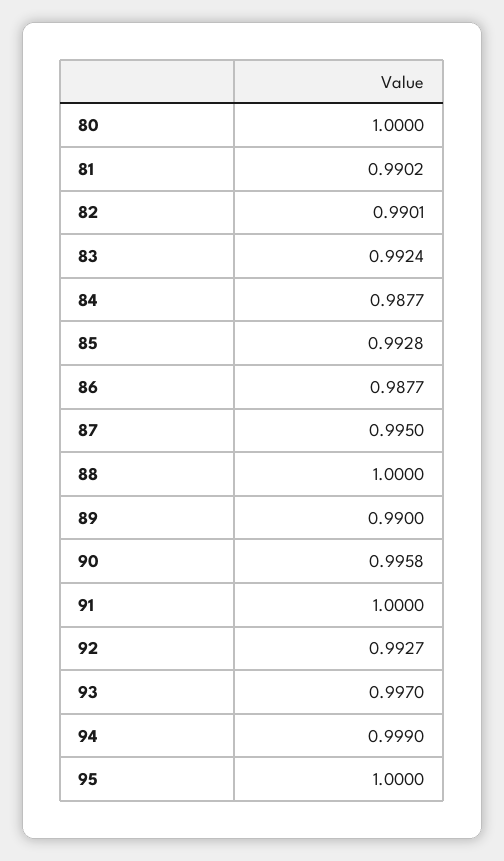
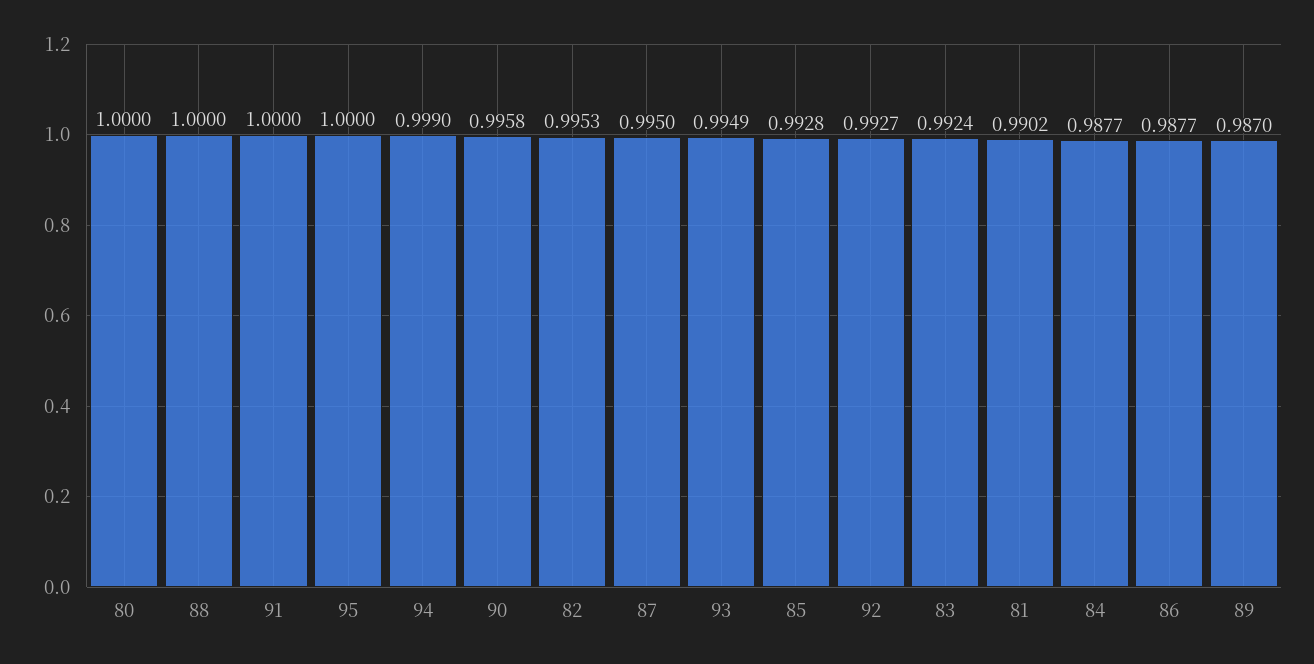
82: 0.9901 -> 0.9953
89: 0.99 -> 0.987
93: 0.997 -> 0.9949

